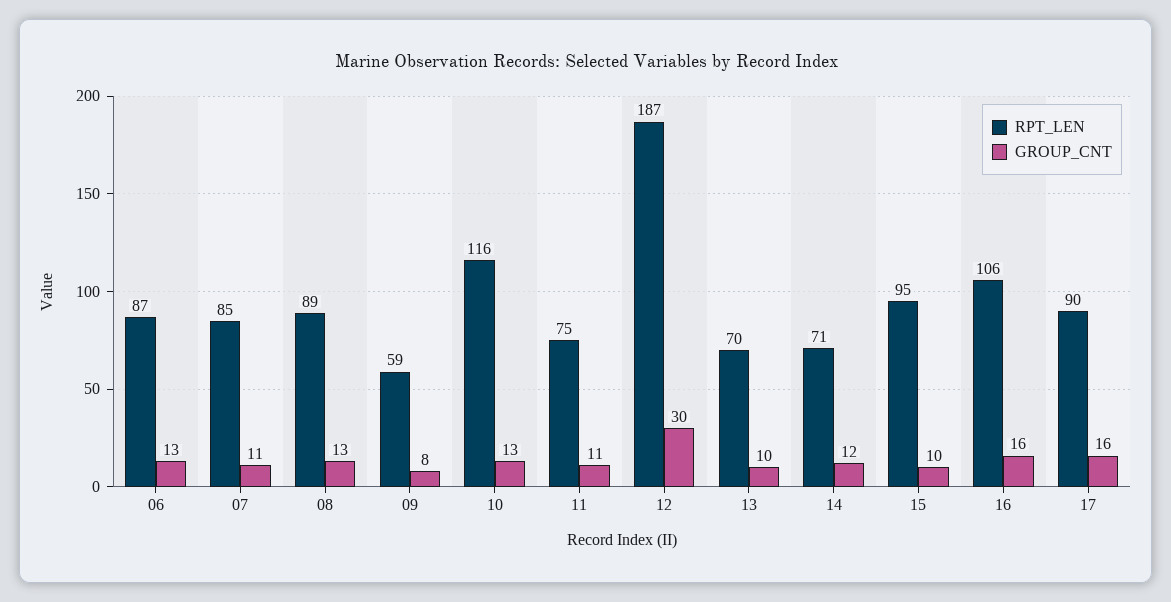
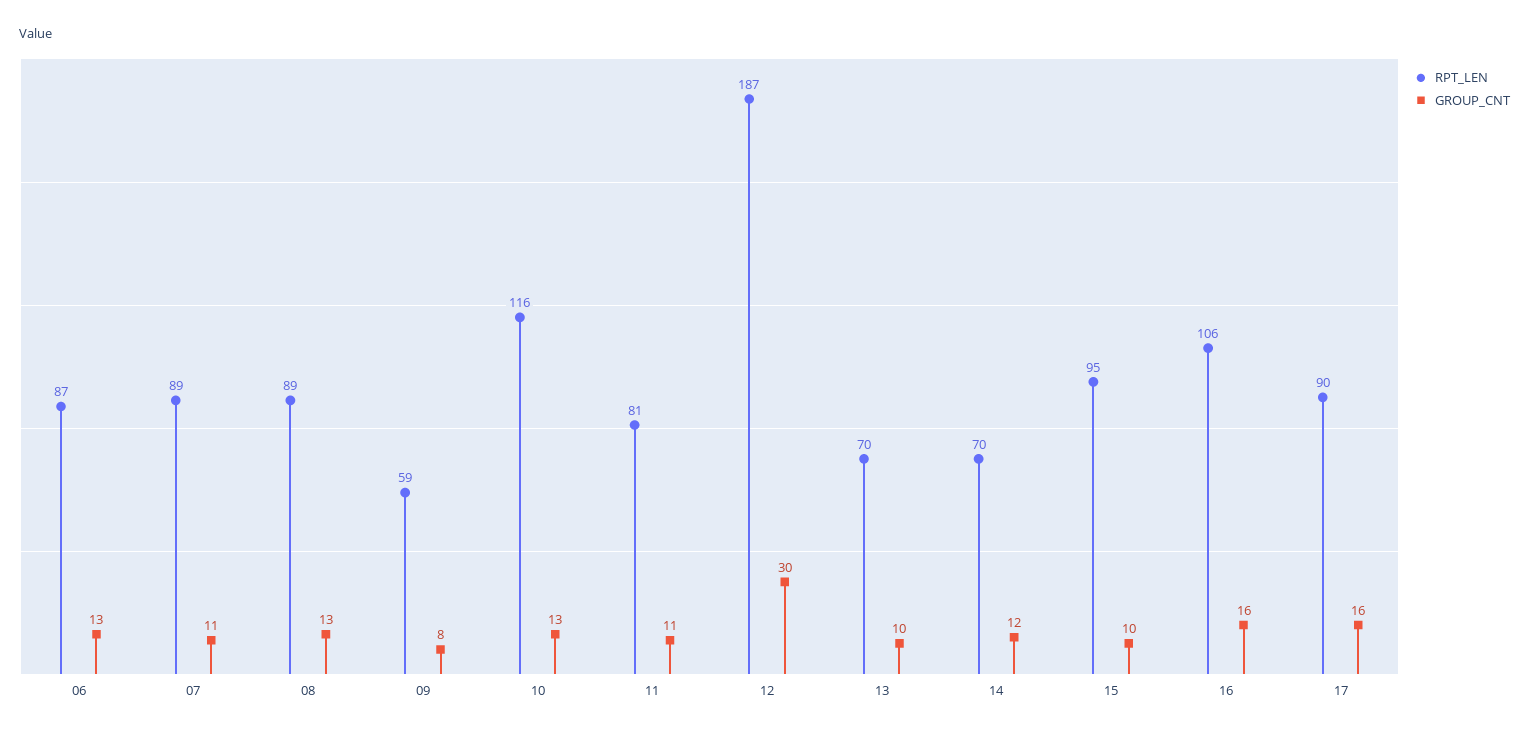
RPT_LEN, 07: 85 -> 89
RPT_LEN, 11: 75 -> 81
RPT_LEN, 14: 71 -> 70

